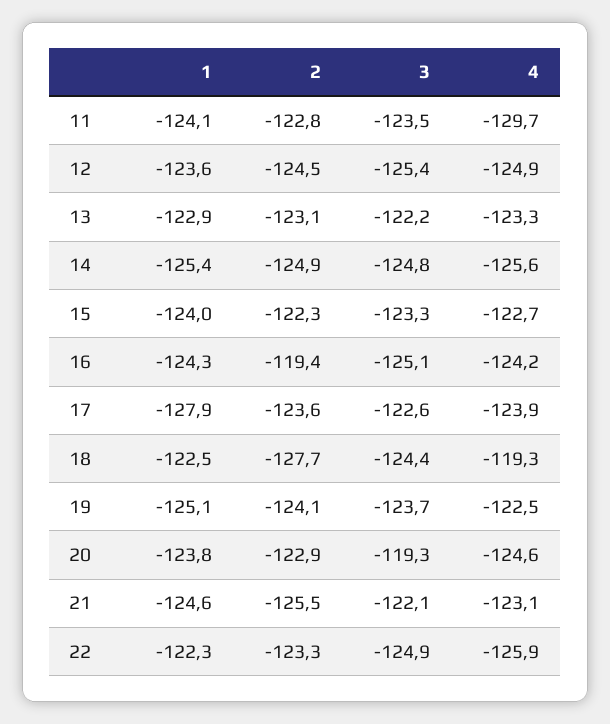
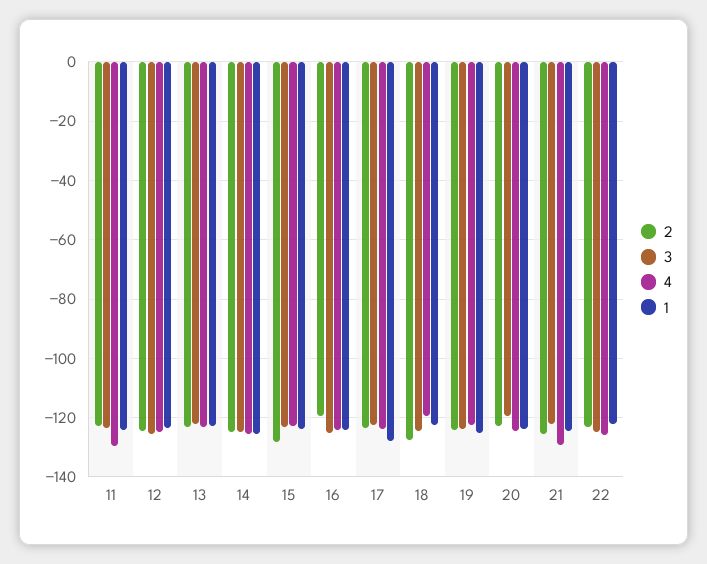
2, 15: -122.3 -> -127.5
4, 21: -123.1 -> -130

